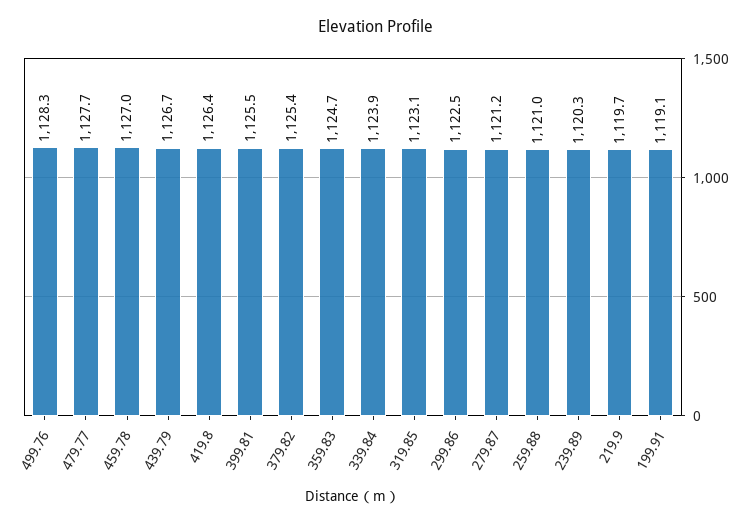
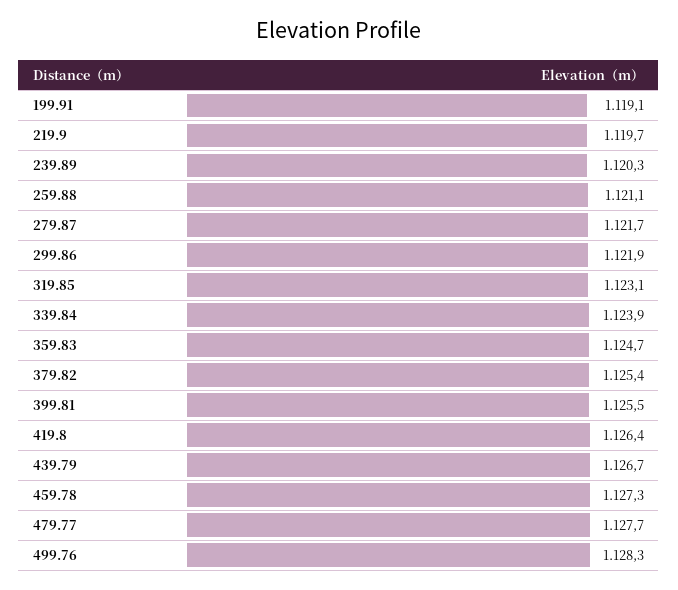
459.78: 1127 -> 1127.3
299.86: 1122.5 -> 1121.9
279.87: 1121.2 -> 1121.7
259.88: 1121 -> 1121.1

